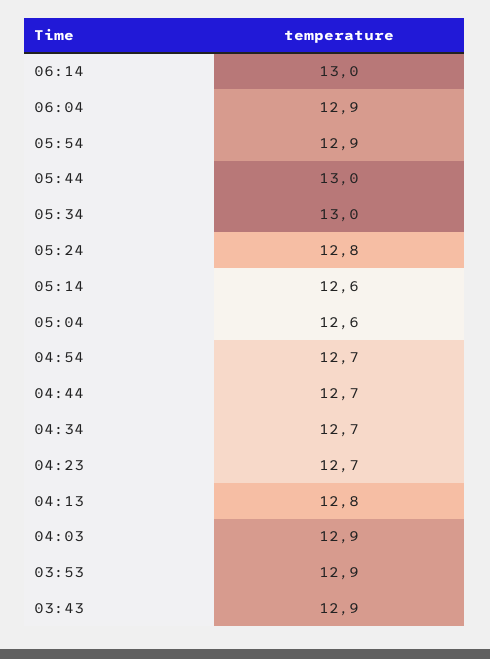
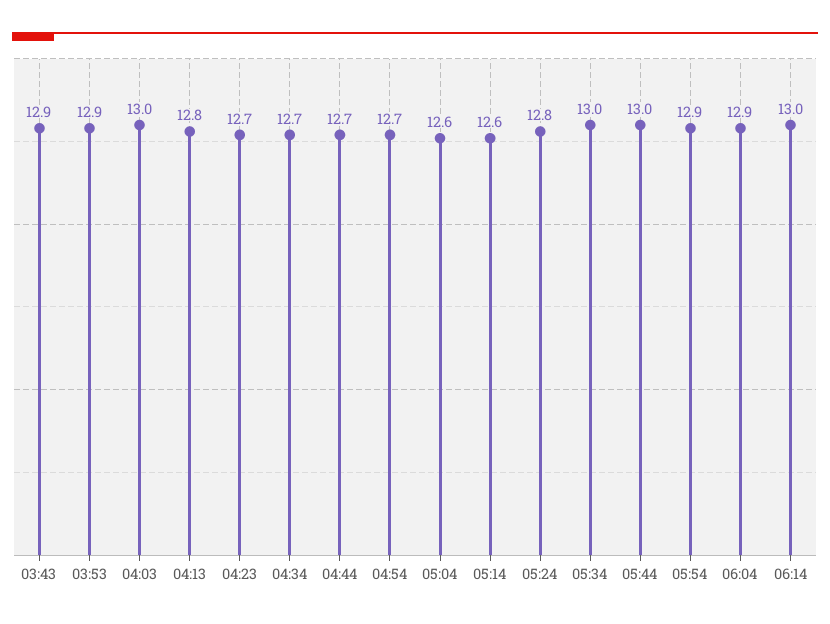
04:03: 12.9 -> 13

